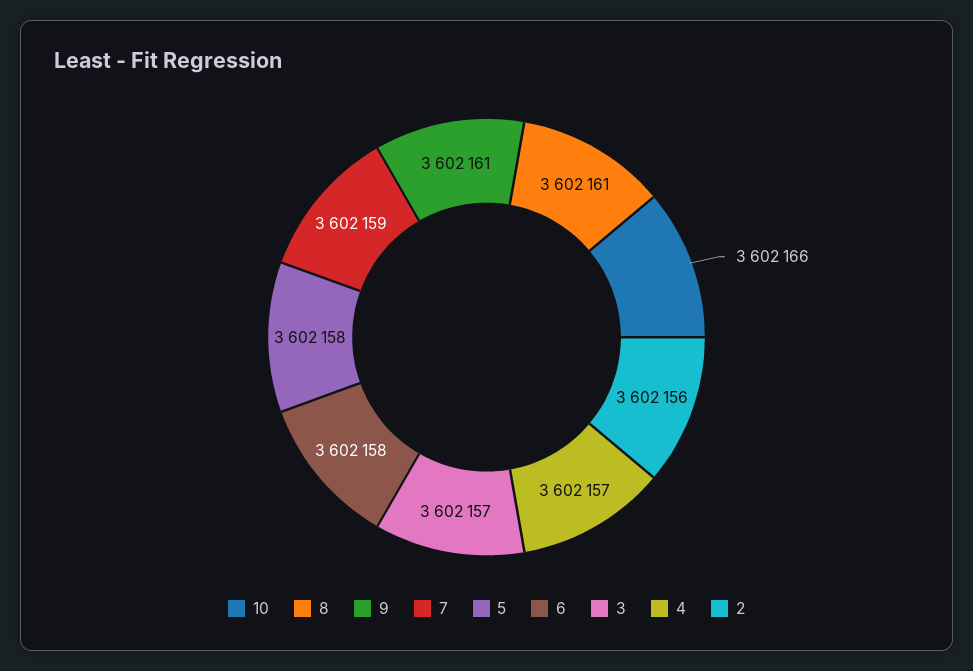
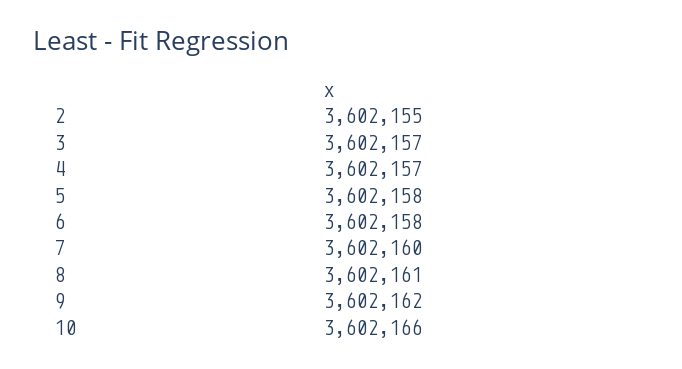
9: 3602161 -> 3602162
7: 3602159 -> 3602160
2: 3602156 -> 3602155

